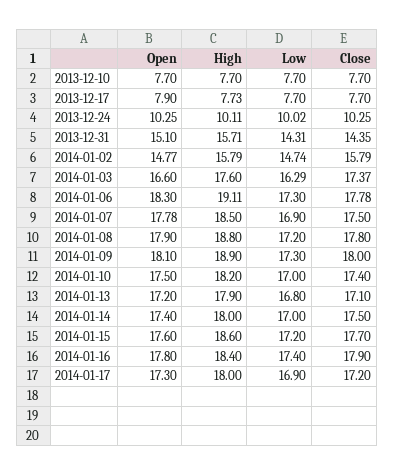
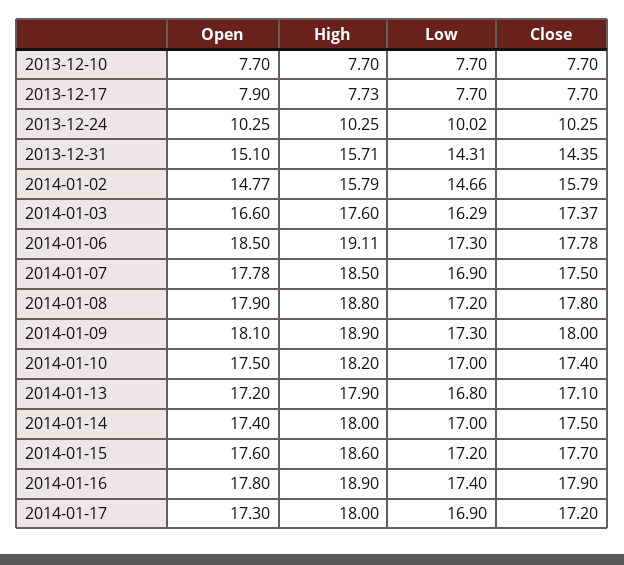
High, 2013-12-24: 10.11 -> 10.25
Low, 2014-01-02: 14.74 -> 14.66
Open, 2014-01-06: 18.3 -> 18.5
High, 2014-01-16: 18.4 -> 18.9

